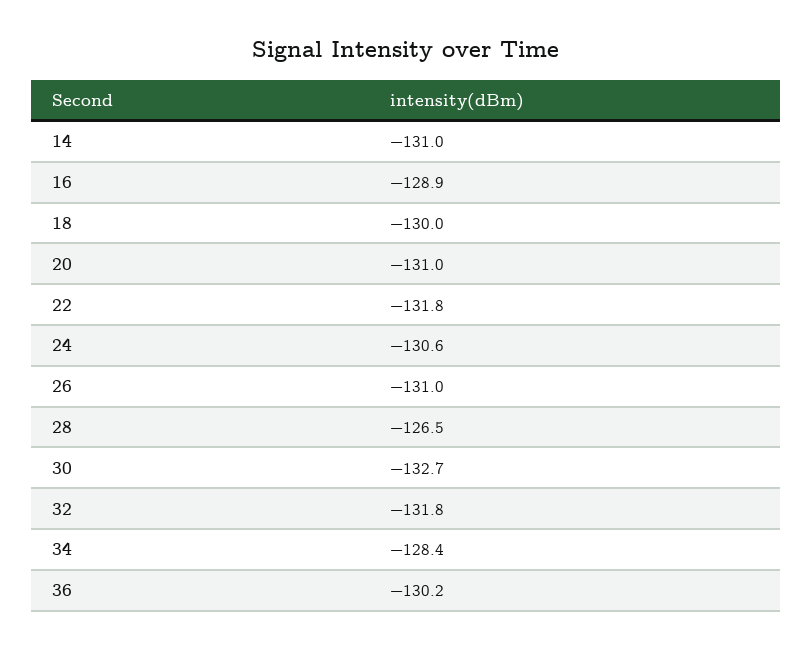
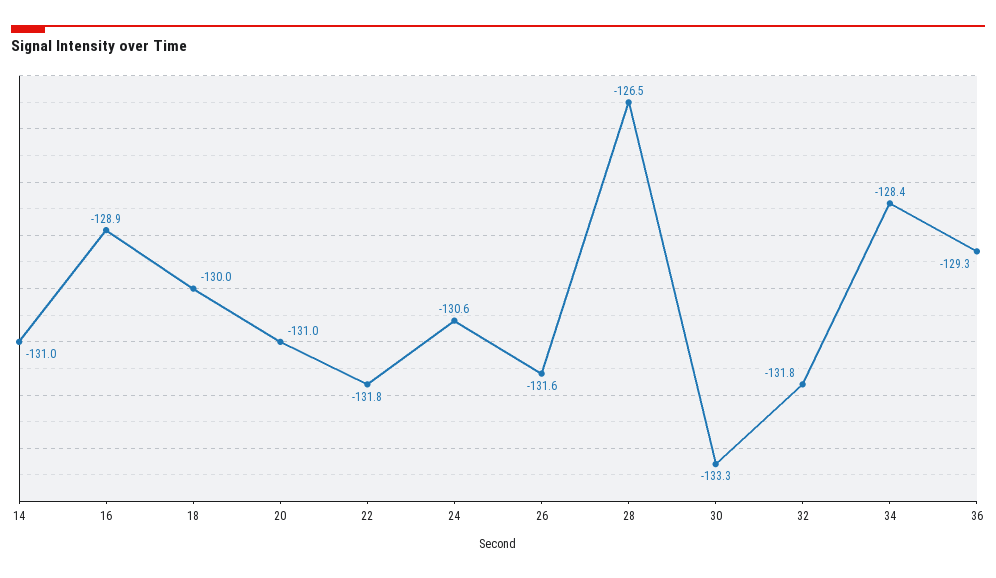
26: -131 -> -131.6
30: -132.7 -> -133.3
36: -130.2 -> -129.3

